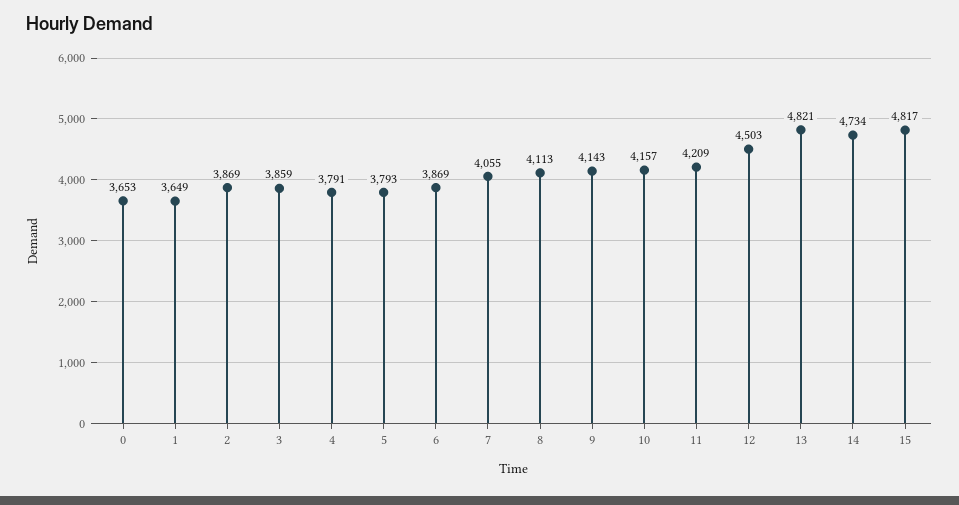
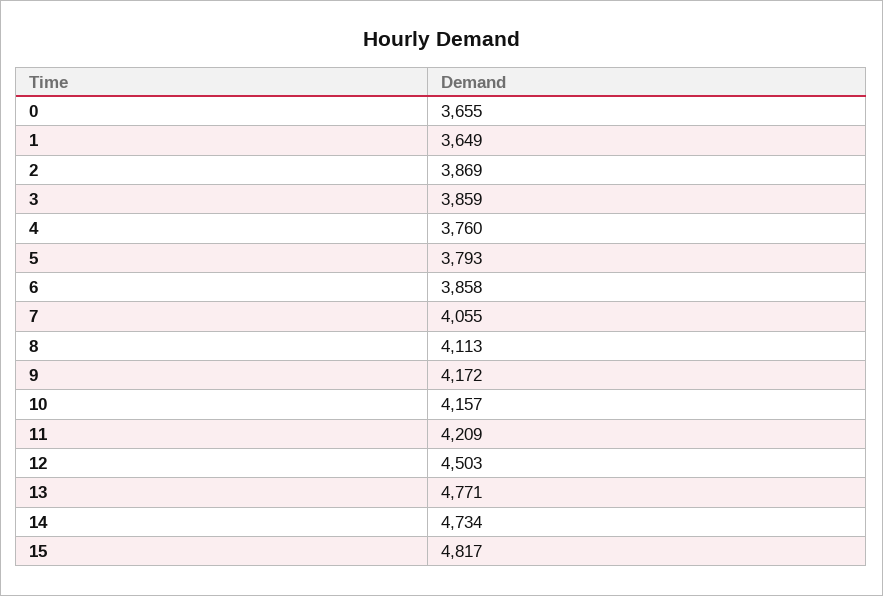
0: 3653 -> 3655
4: 3791 -> 3760
6: 3869 -> 3858
9: 4143 -> 4172
13: 4821 -> 4771

